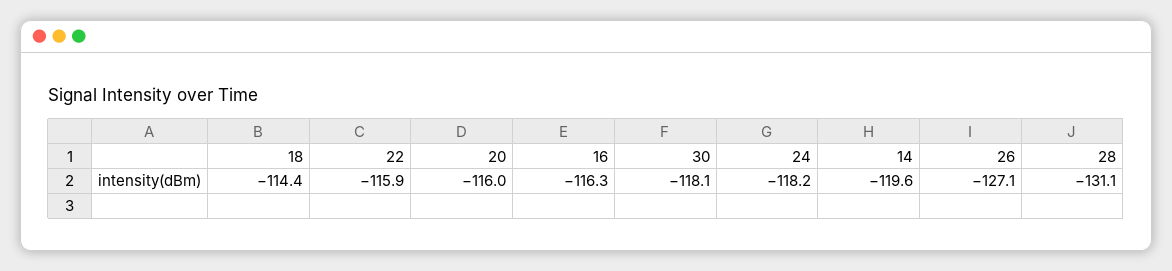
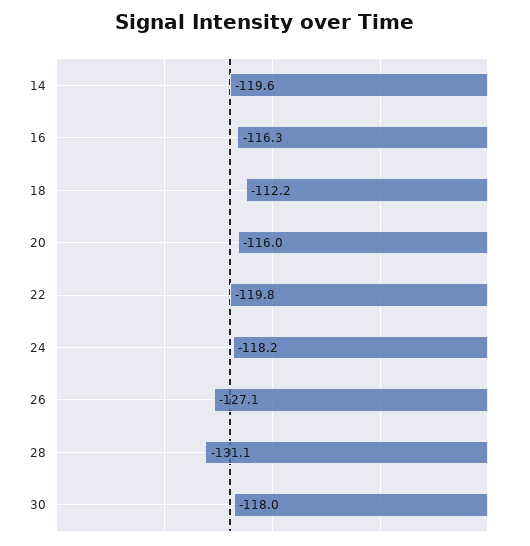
18: -114.4 -> -112.2
22: -115.9 -> -119.8
30: -118.1 -> -118

